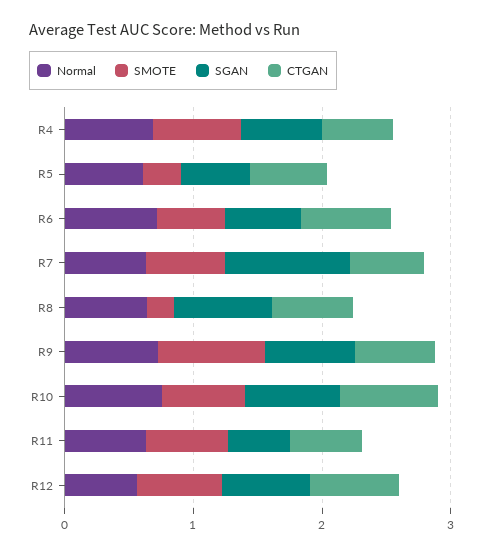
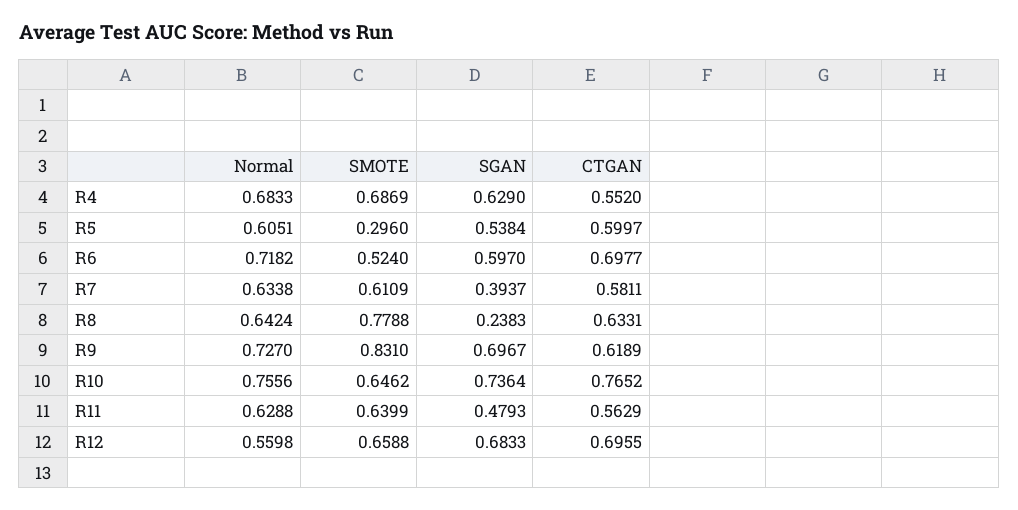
SGAN, R7: 1 -> 0.3937
SMOTE, R8: 0.2 -> 0.7788
SGAN, R8: 0.8 -> 0.2383

